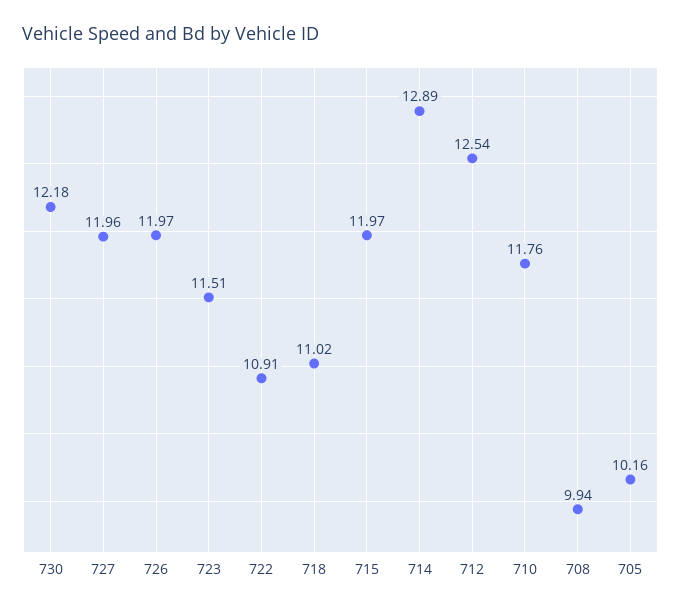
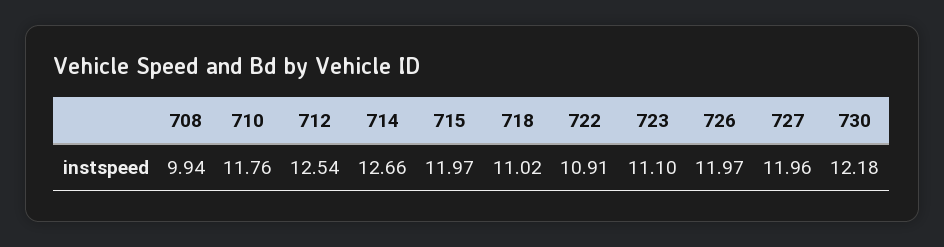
723: 11.51 -> 11.1
714: 12.89 -> 12.66
705: 10.16 -> none

